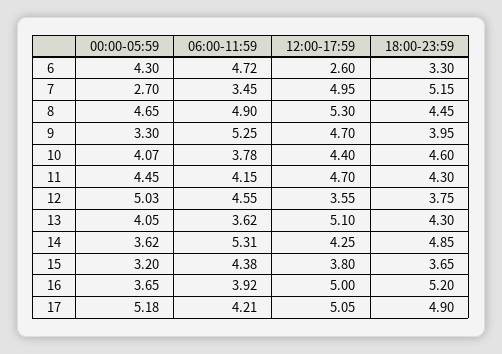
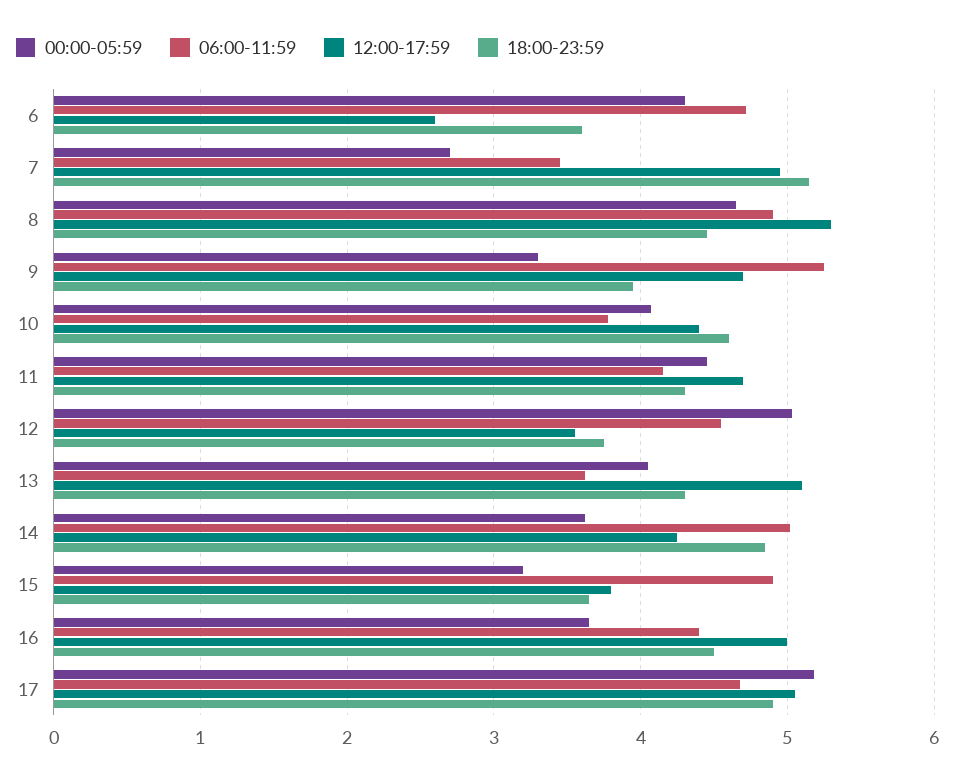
18:00-23:59, 6: 3.3 -> 3.6
06:00-11:59, 14: 5.31 -> 5
06:00-11:59, 15: 4.38 -> 4.9
06:00-11:59, 16: 3.92 -> 4.4
18:00-23:59, 16: 5.2 -> 4.5
06:00-11:59, 17: 4.21 -> 4.7

